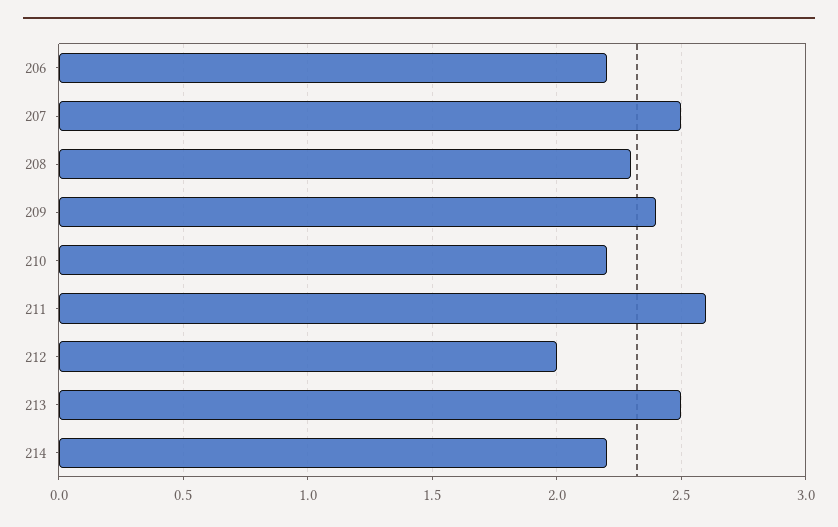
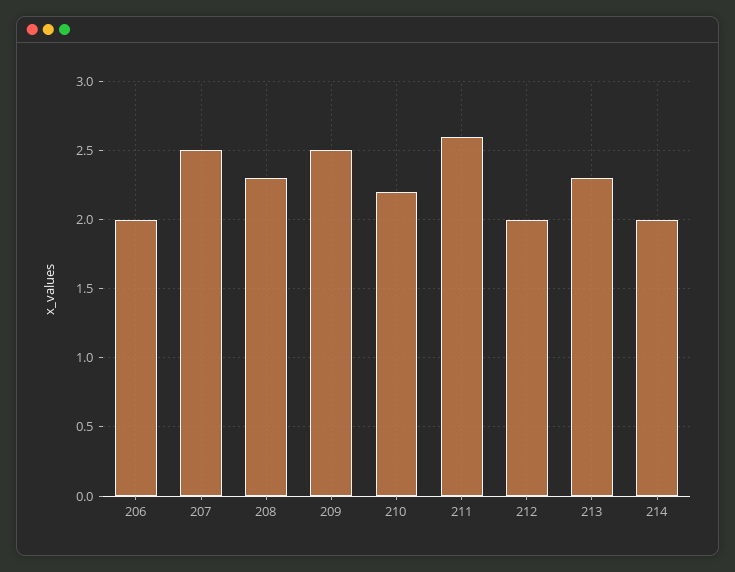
206: 2.2 -> 2
209: 2.4 -> 2.5
213: 2.5 -> 2.3
214: 2.2 -> 2

